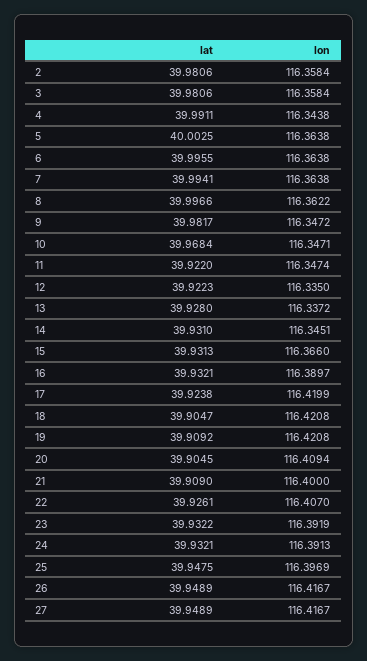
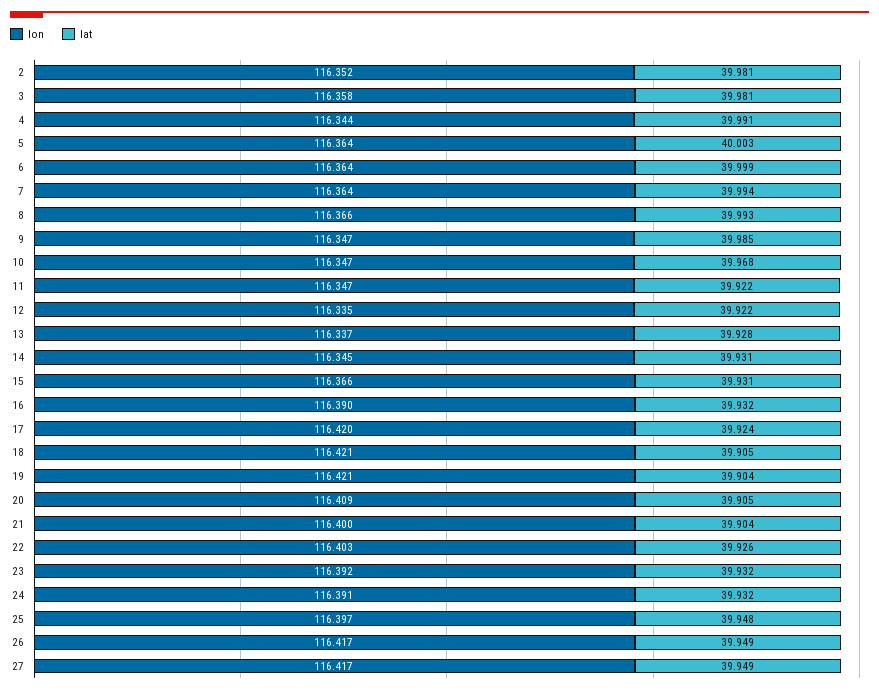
lon, 2: 116.3584 -> 116.352
lat, 6: 39.9955 -> 39.999
lat, 8: 39.9966 -> 39.993
lon, 8: 116.3622 -> 116.366
lat, 9: 39.9817 -> 39.985
lat, 19: 39.9092 -> 39.904
lat, 21: 39.909 -> 39.904
lon, 22: 116.407 -> 116.403

